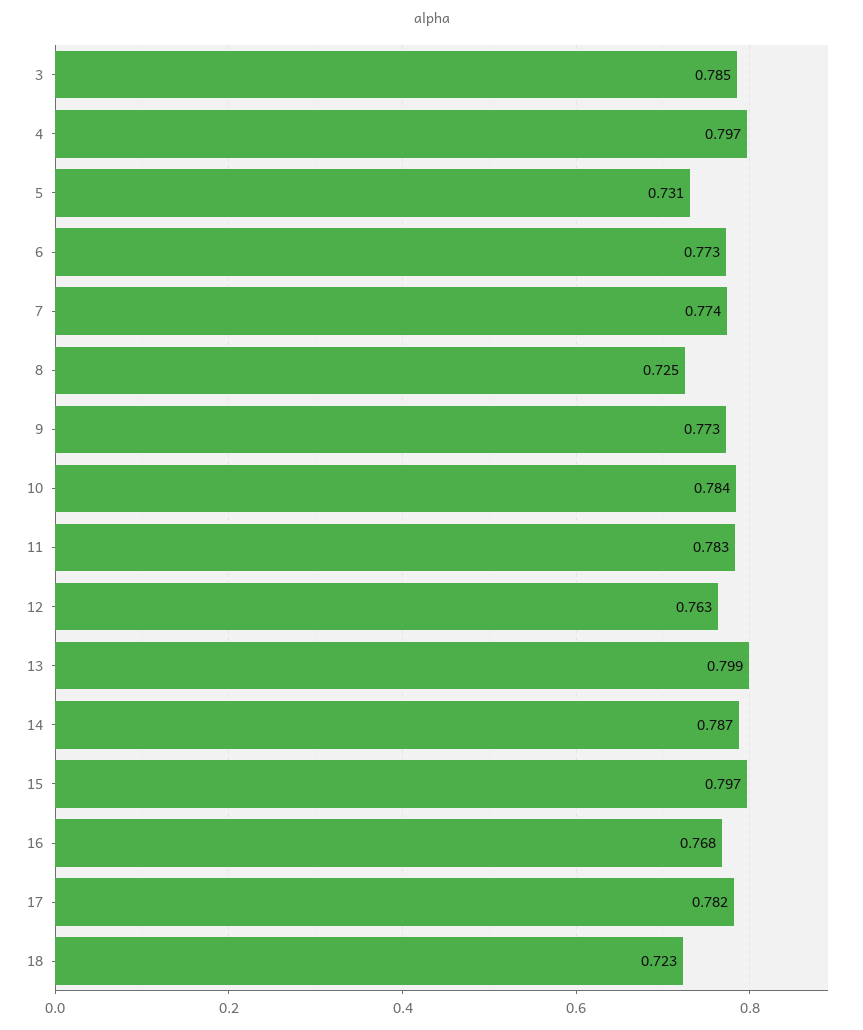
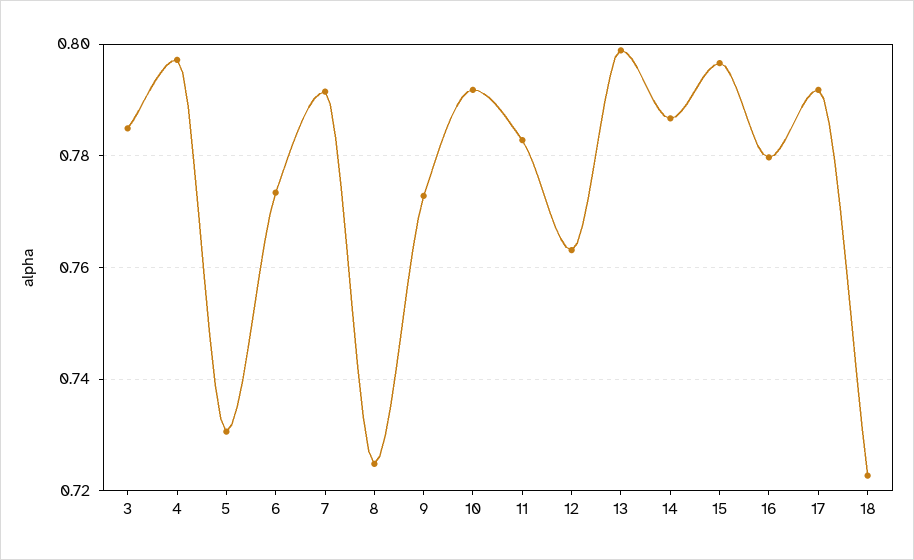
7: 0.774 -> 0.792
10: 0.784 -> 0.792
16: 0.768 -> 0.78
17: 0.782 -> 0.792

